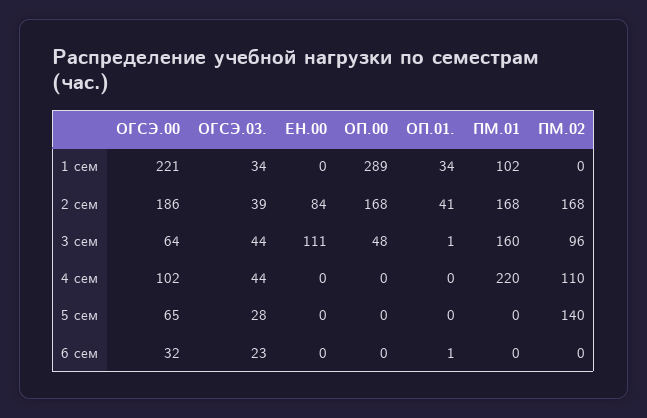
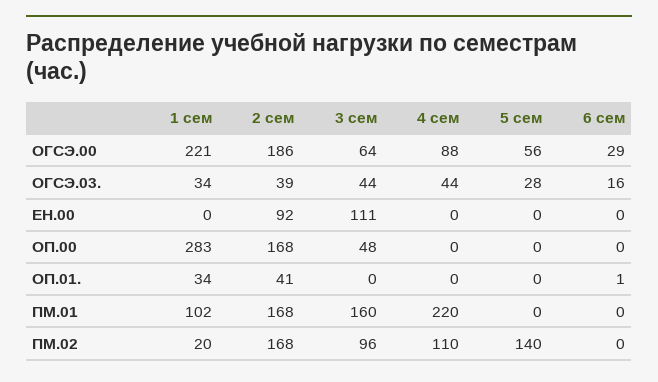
ОП.00, 1 сем: 289 -> 283
ПМ.02, 1 сем: 0 -> 20
ЕН.00, 2 сем: 84 -> 92
ОП.01., 3 сем: 1 -> 0
ОГСЭ.00, 4 сем: 102 -> 88
ОГСЭ.00, 5 сем: 65 -> 56
ОГСЭ.00, 6 сем: 32 -> 29
ОГСЭ.03., 6 сем: 23 -> 16

